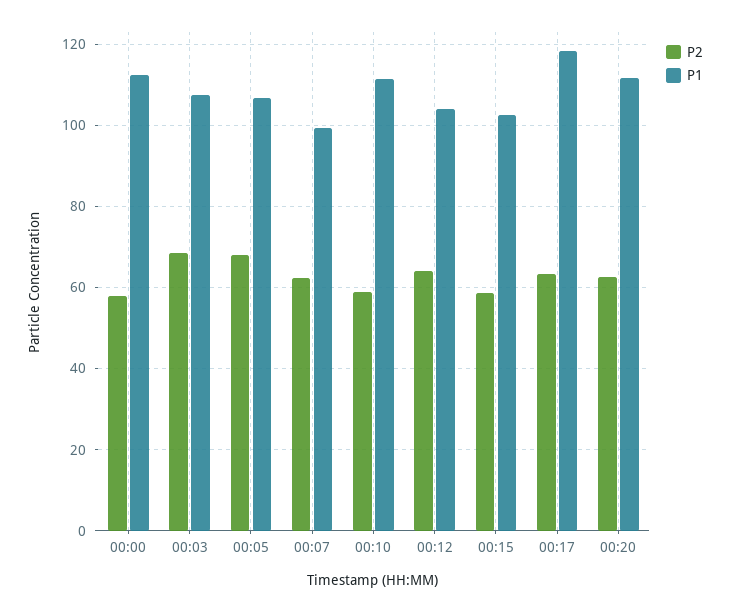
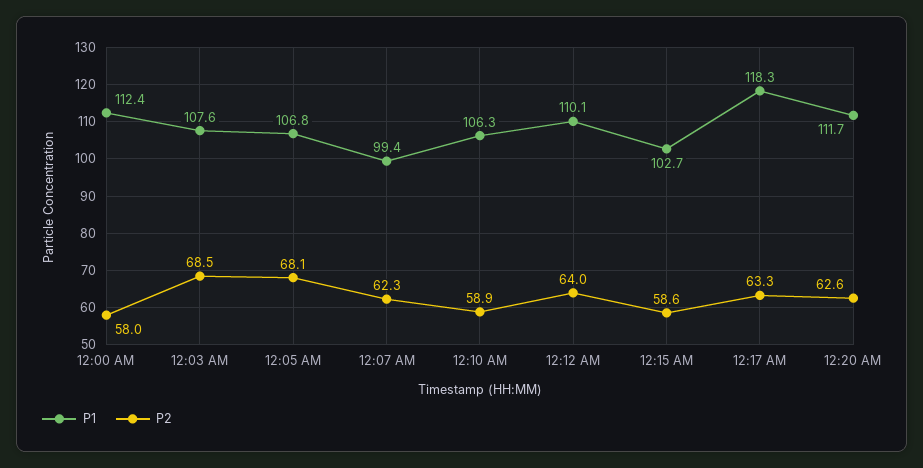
P1, 00:10: 112 -> 106.3
P1, 00:12: 104 -> 110.1

